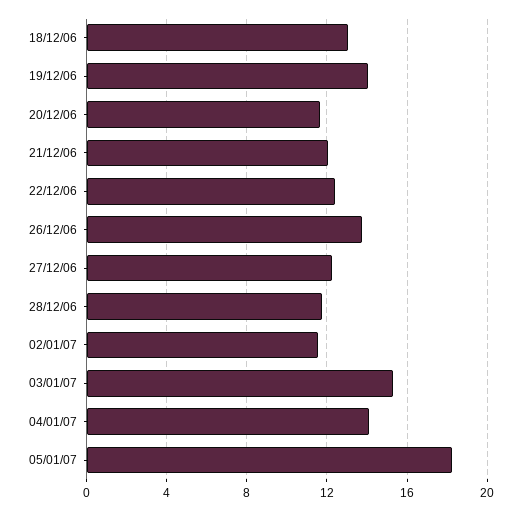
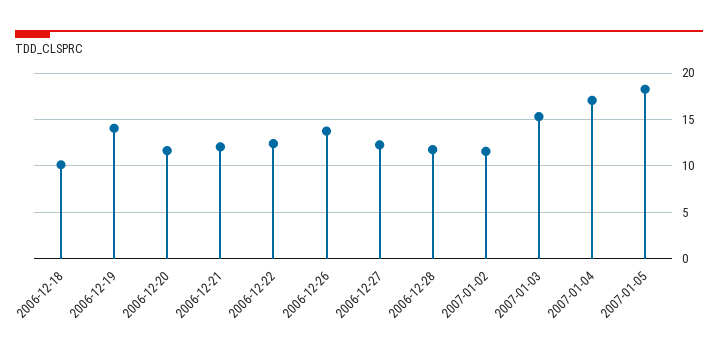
18/12/06: 13 -> 10
04/01/07: 14 -> 17

